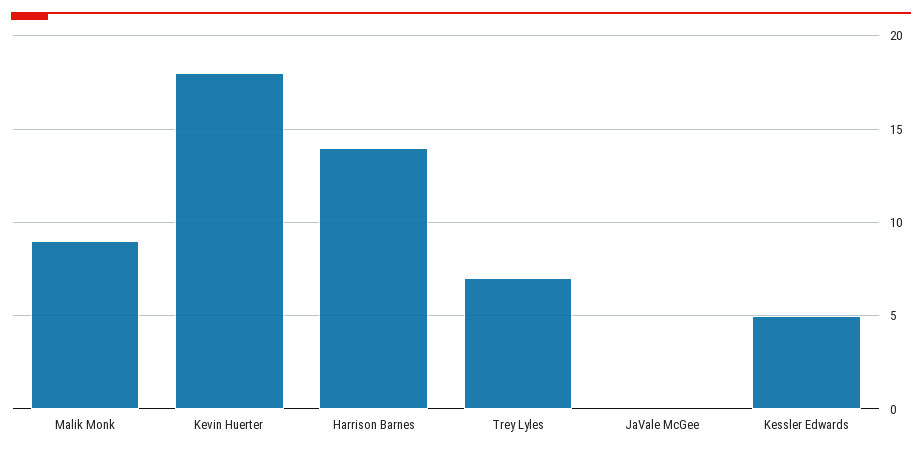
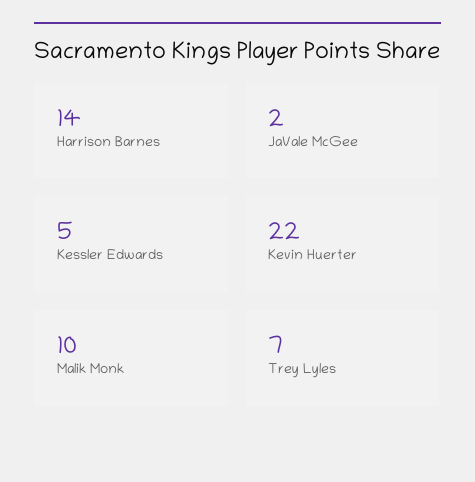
Malik Monk: 9 -> 10
Kevin Huerter: 18 -> 22
JaVale McGee: 0 -> 2

